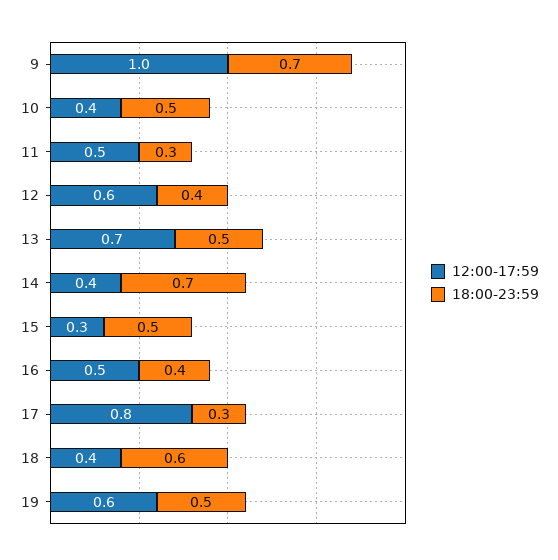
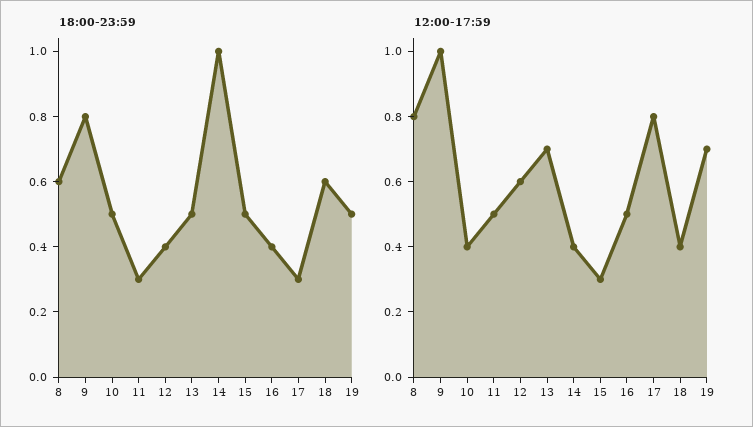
18:00-23:59, 9: 0.7 -> 0.8
18:00-23:59, 14: 0.7 -> 1
12:00-17:59, 19: 0.6 -> 0.7
18:00-23:59, 8: none -> 0.6
12:00-17:59, 8: none -> 0.8

